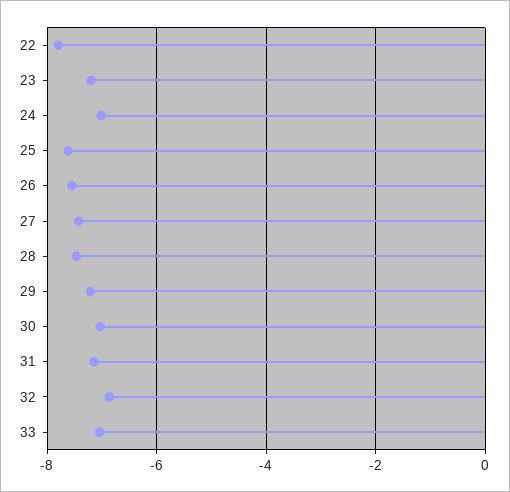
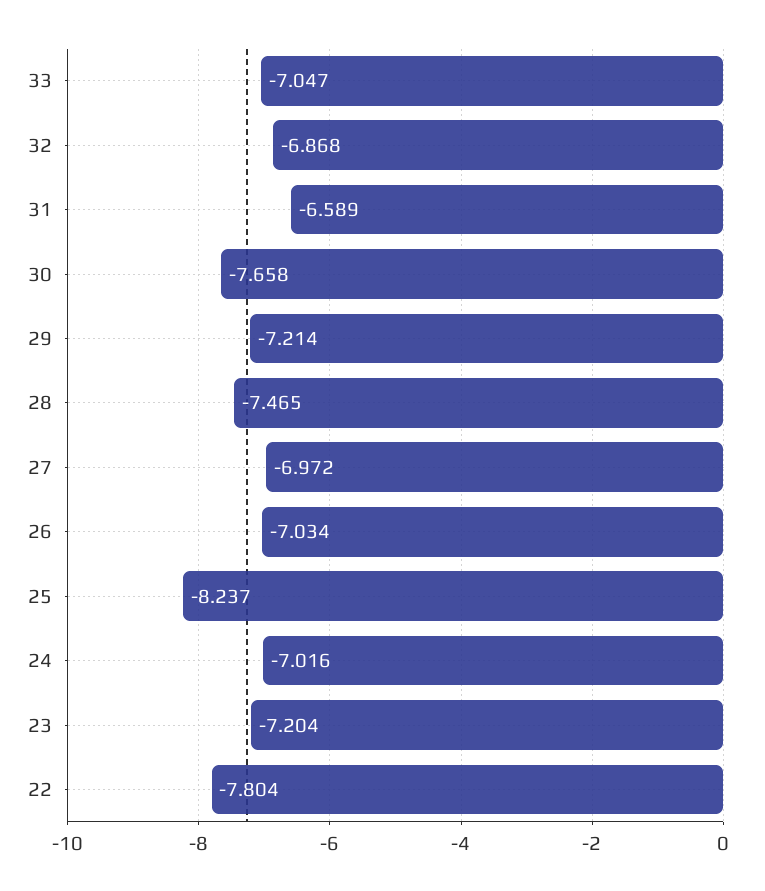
25: -7.6 -> -8.237
26: -7.6 -> -7.034
27: -7.4 -> -6.972
30: -7 -> -7.658
31: -7.2 -> -6.589

